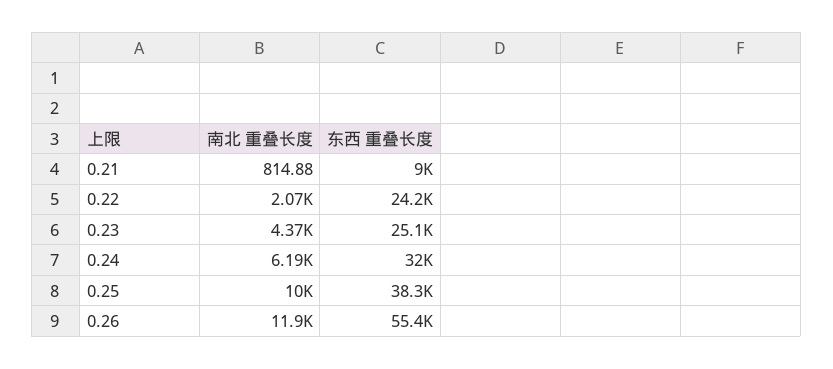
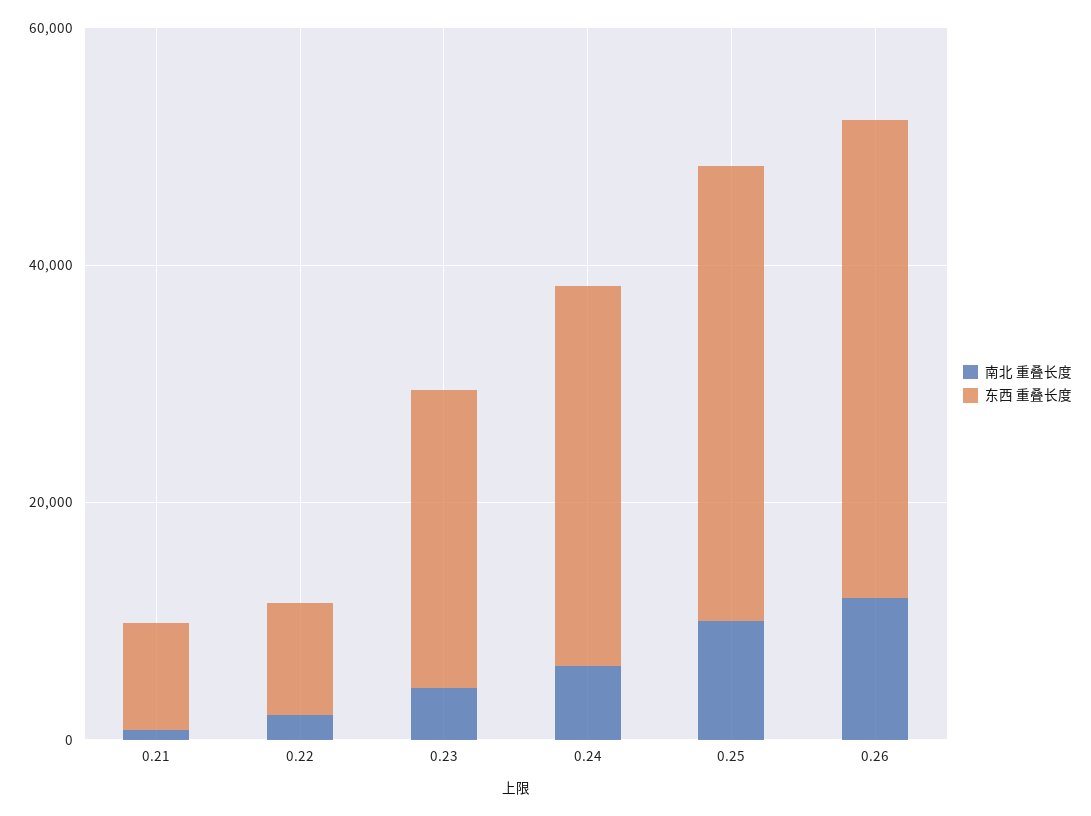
东西 重叠长度, 0.22: 24200 -> 10000
东西 重叠长度, 0.26: 55400 -> 40000

